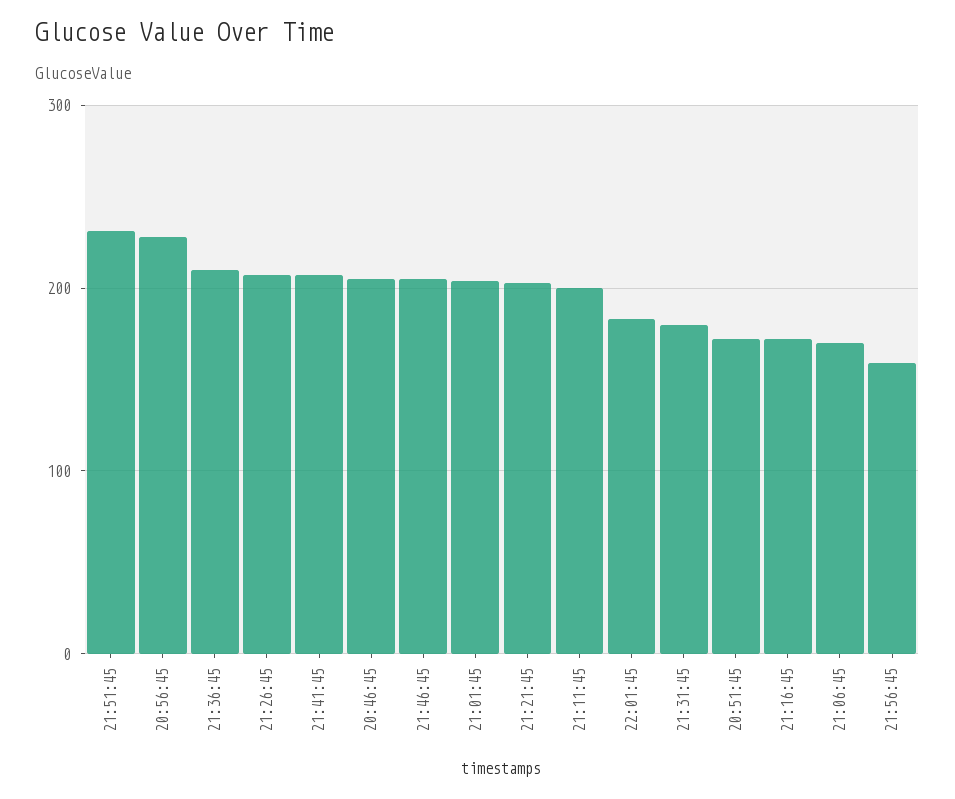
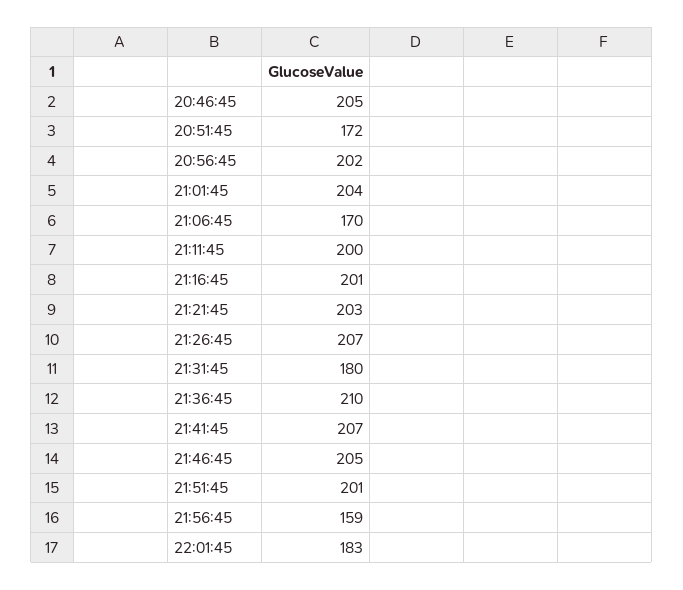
21:51:45: 230 -> 201
20:56:45: 230 -> 202
21:16:45: 170 -> 201

